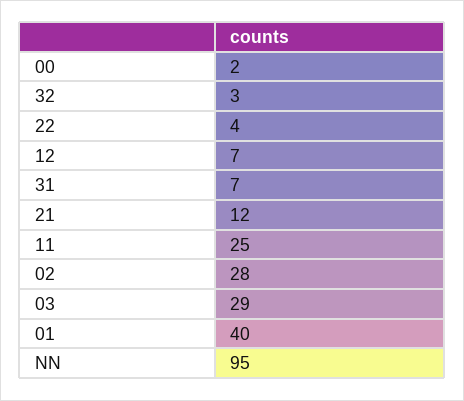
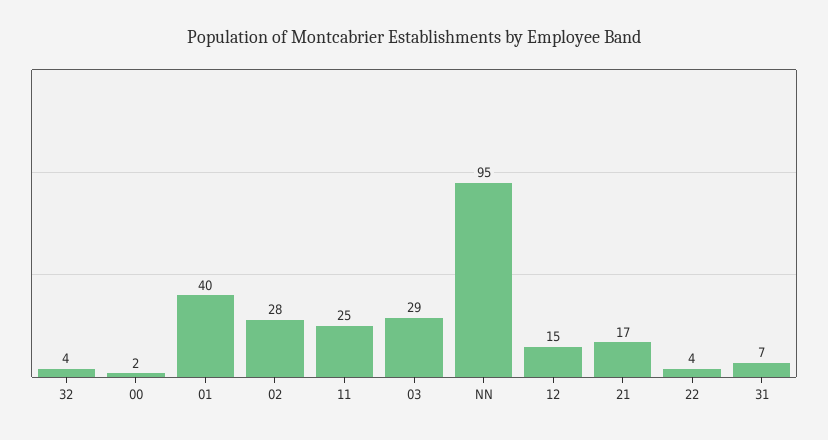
32: 3 -> 4
12: 7 -> 15
21: 12 -> 17

